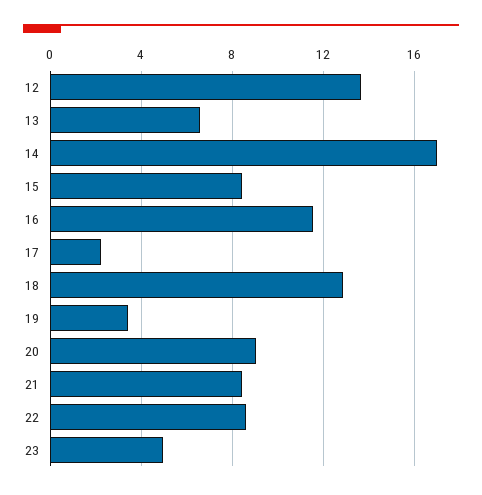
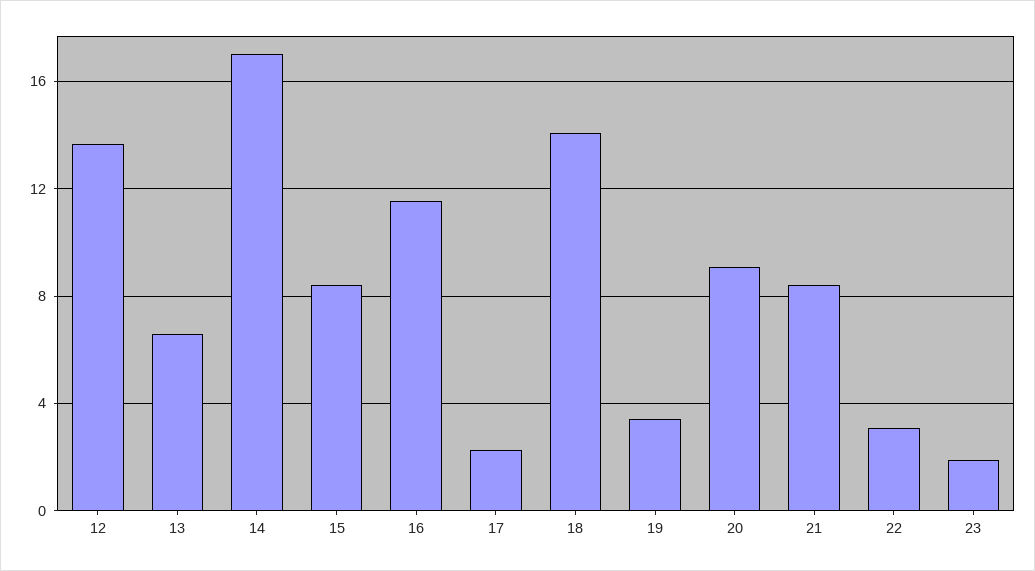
18: 13 -> 14
22: 8.5 -> 3
23: 5 -> 2

